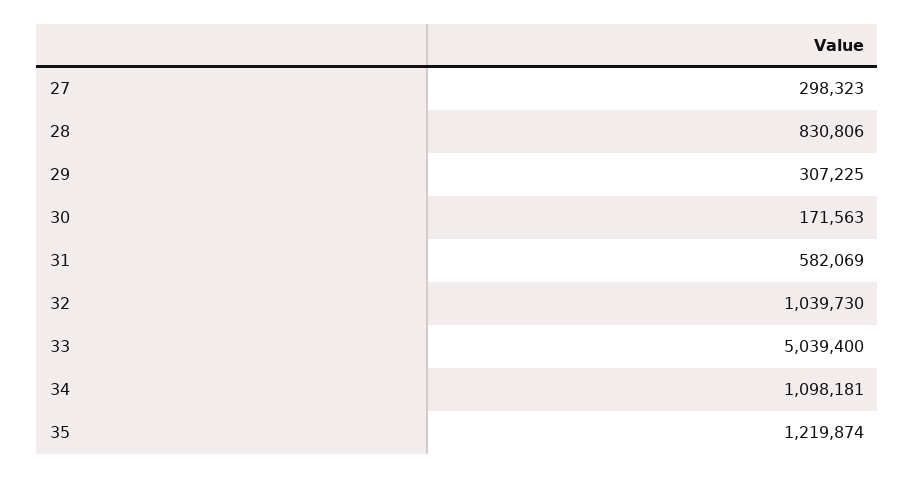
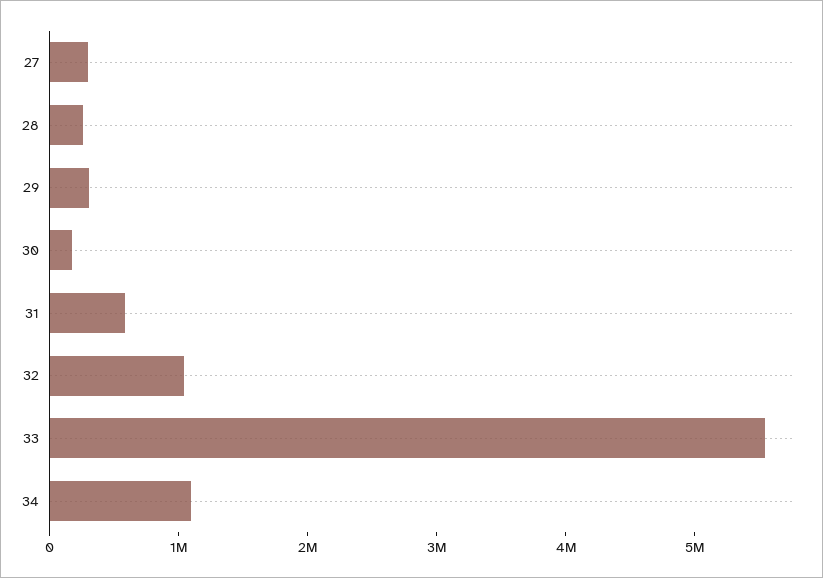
28: 830806 -> 200000
33: 5039400 -> 5600000
35: 1219874 -> none

